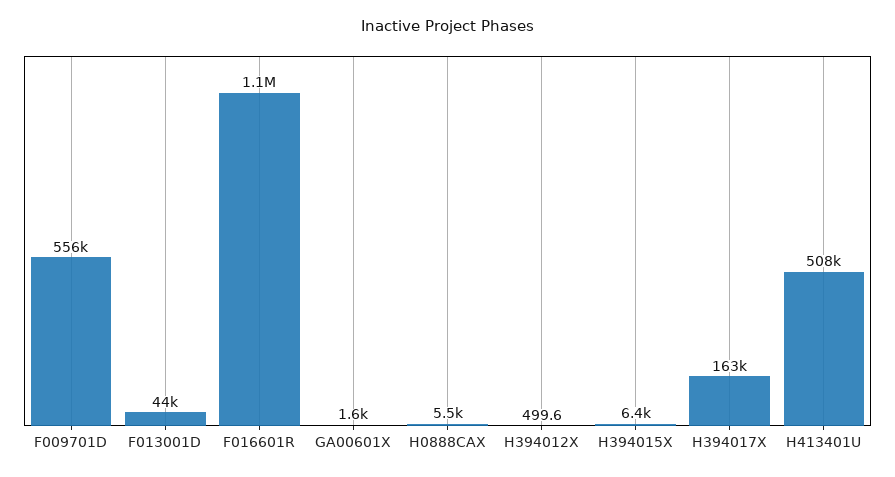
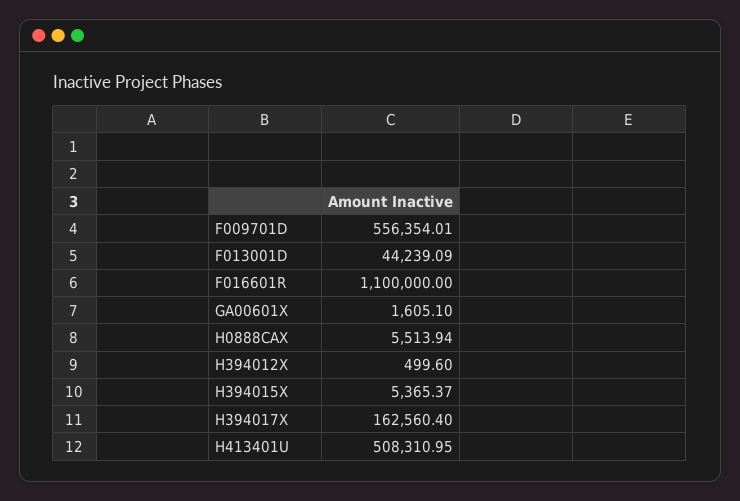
H394015X: 6400 -> 5365.37

